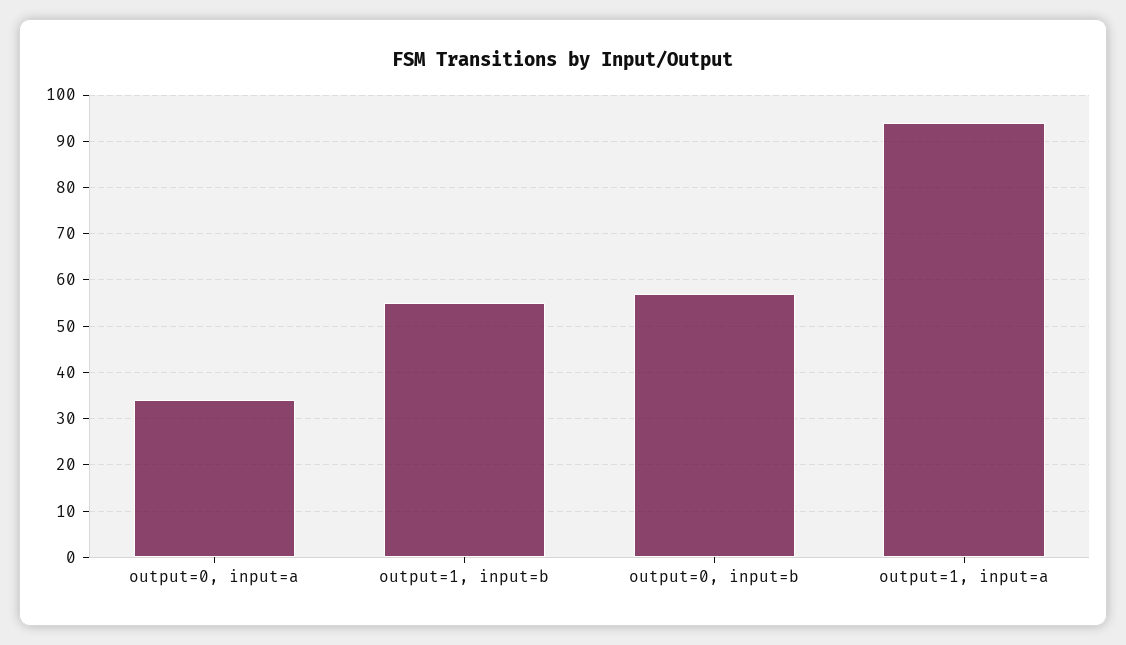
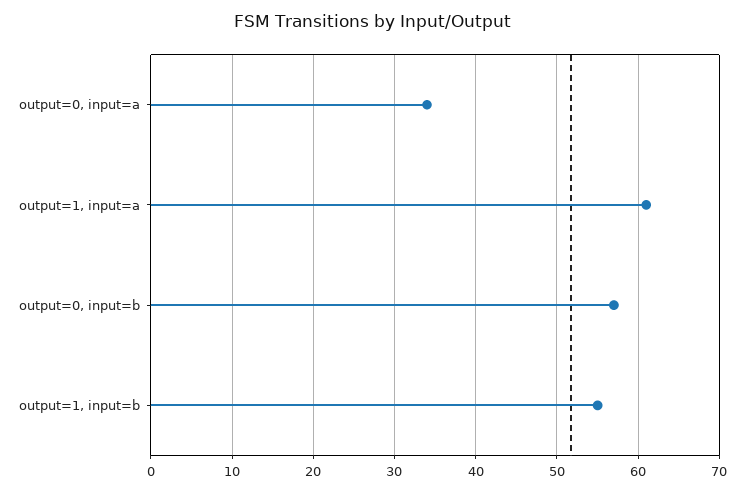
output=1, input=a: 95 -> 61

